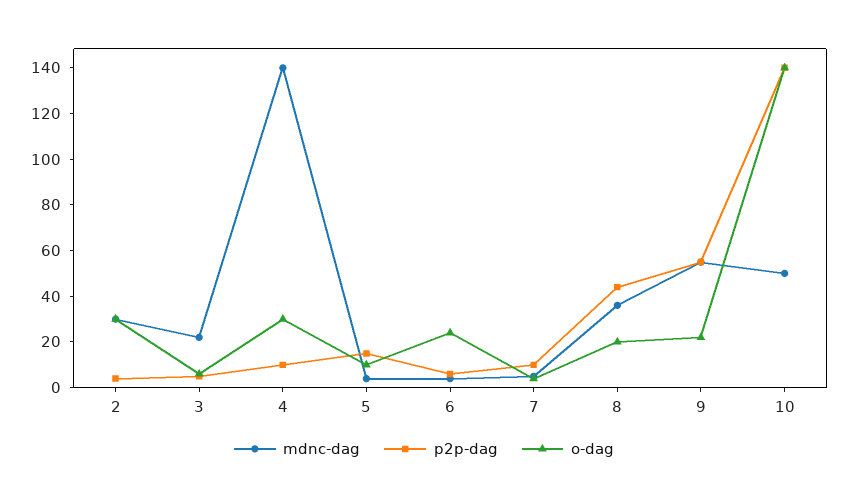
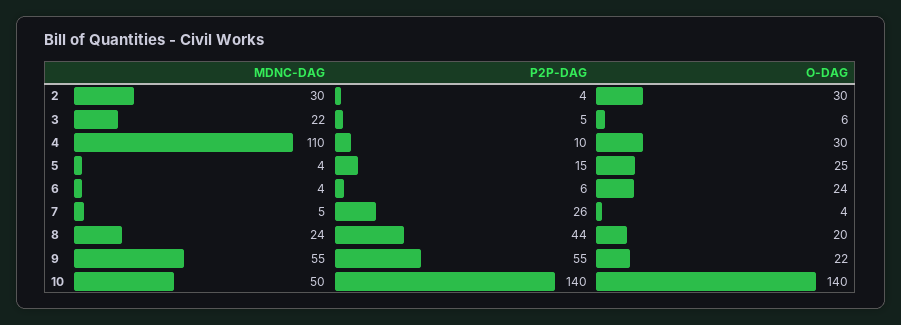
mdnc-dag, 4: 140 -> 110
o-dag, 5: 10 -> 25
p2p-dag, 7: 10 -> 26
mdnc-dag, 8: 35 -> 24

